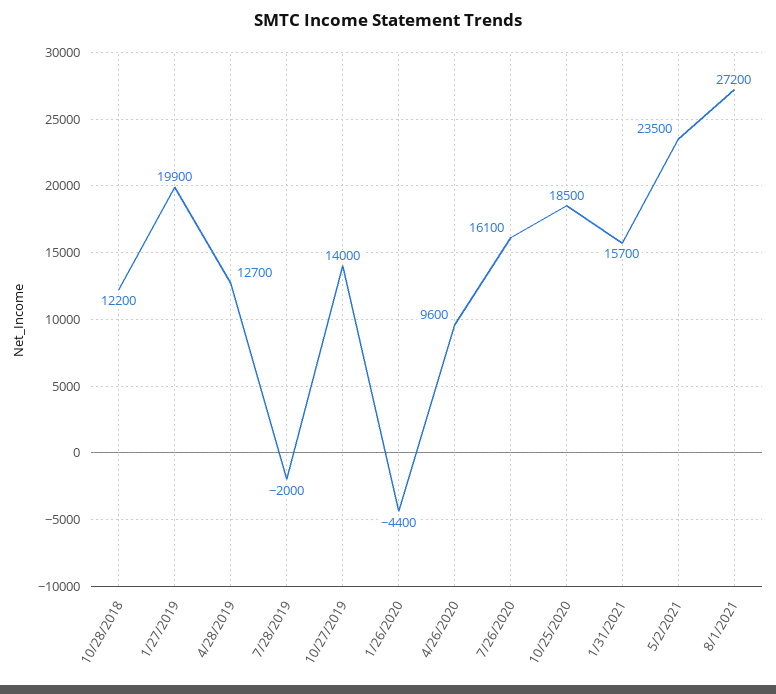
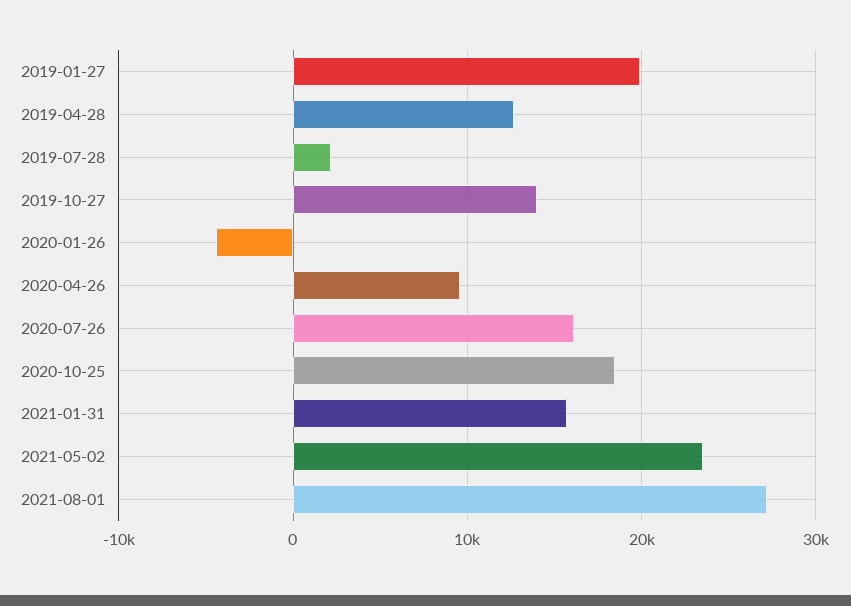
10/28/2018: 12200 -> none
7/28/2019: -2000 -> 2000

